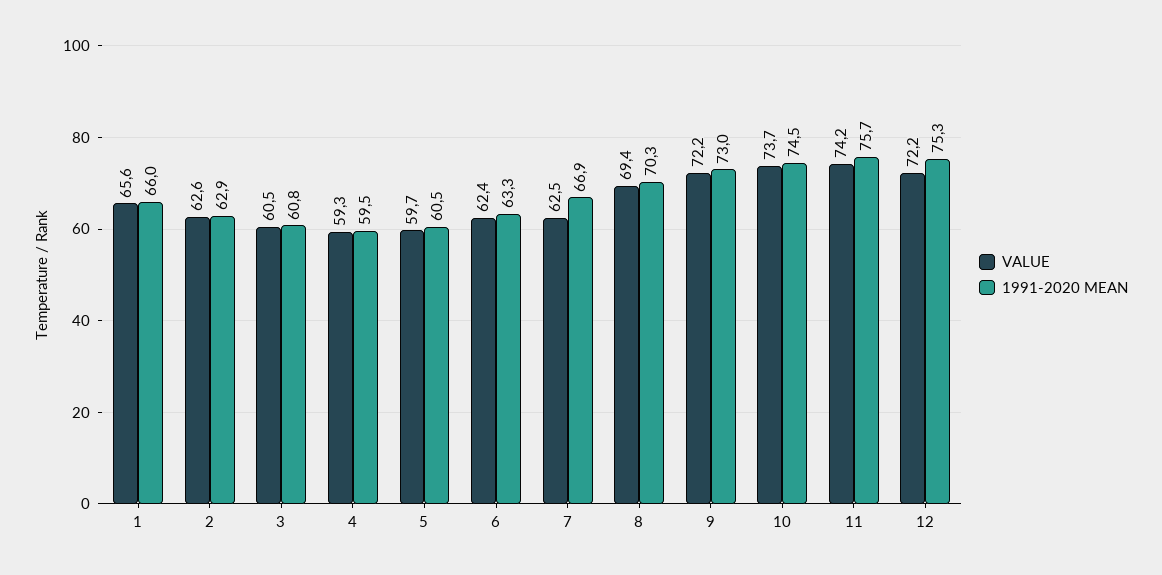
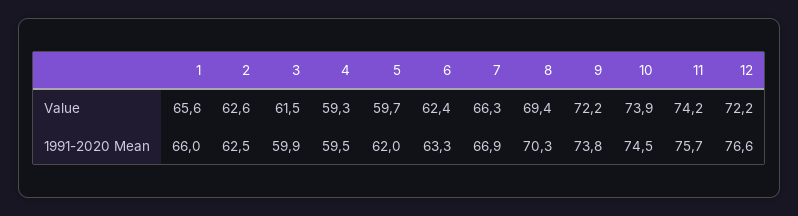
1991-2020 MEAN, 2: 62.9 -> 62.5
VALUE, 3: 60.5 -> 61.5
1991-2020 MEAN, 3: 60.8 -> 59.9
1991-2020 MEAN, 5: 60.5 -> 62
VALUE, 7: 62.5 -> 66.3
1991-2020 MEAN, 9: 73 -> 73.8
VALUE, 10: 73.7 -> 73.9
1991-2020 MEAN, 12: 75.3 -> 76.6

